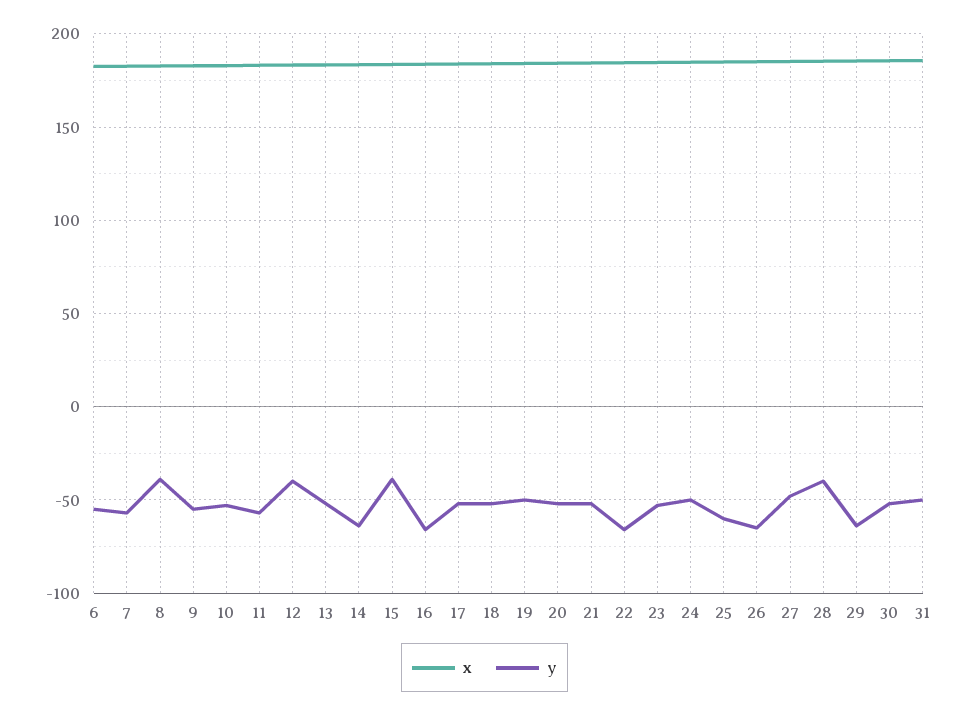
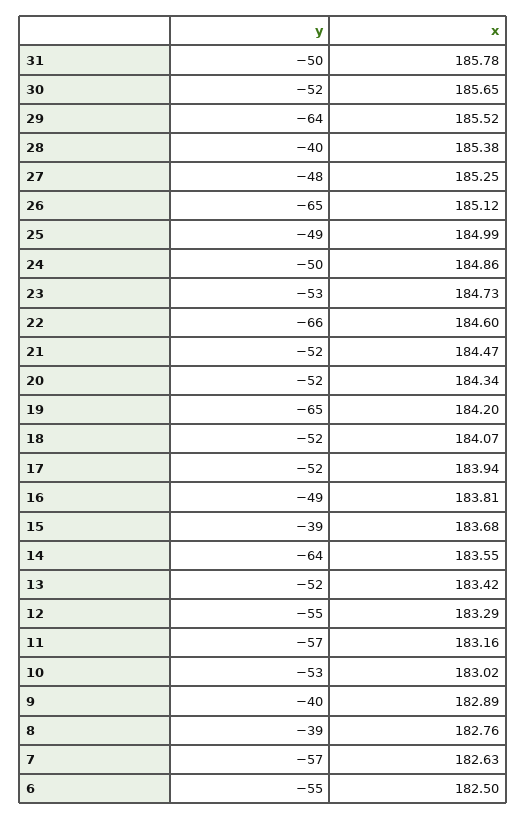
y, 9: -55 -> -40
y, 12: -40 -> -55
y, 16: -65 -> -49
y, 19: -50 -> -65
y, 25: -60 -> -49

